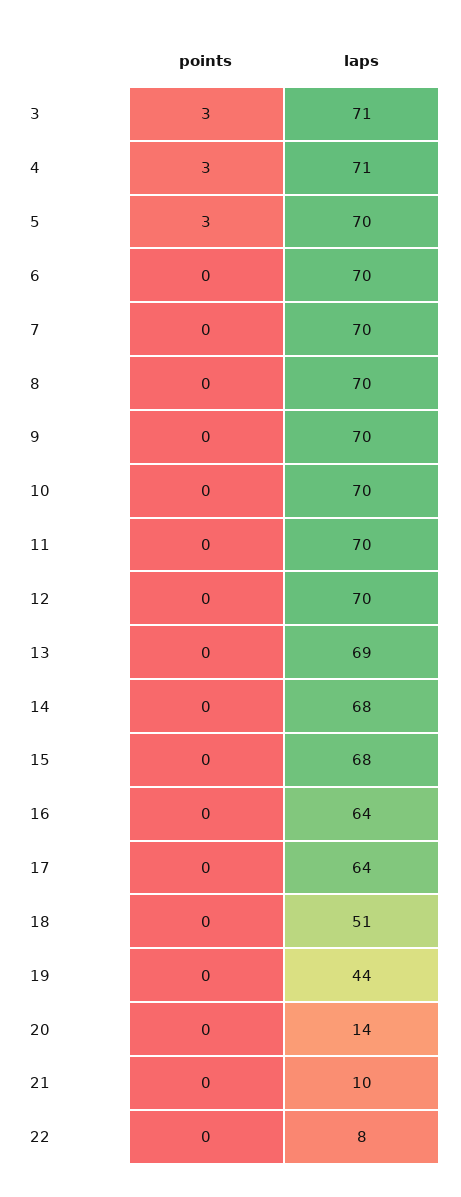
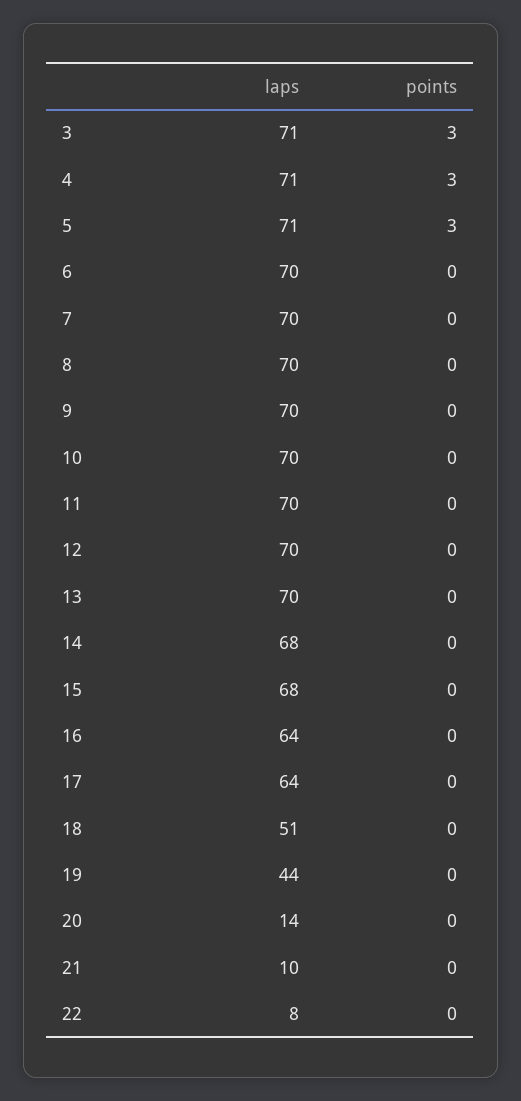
laps, 5: 70 -> 71
laps, 13: 69 -> 70

